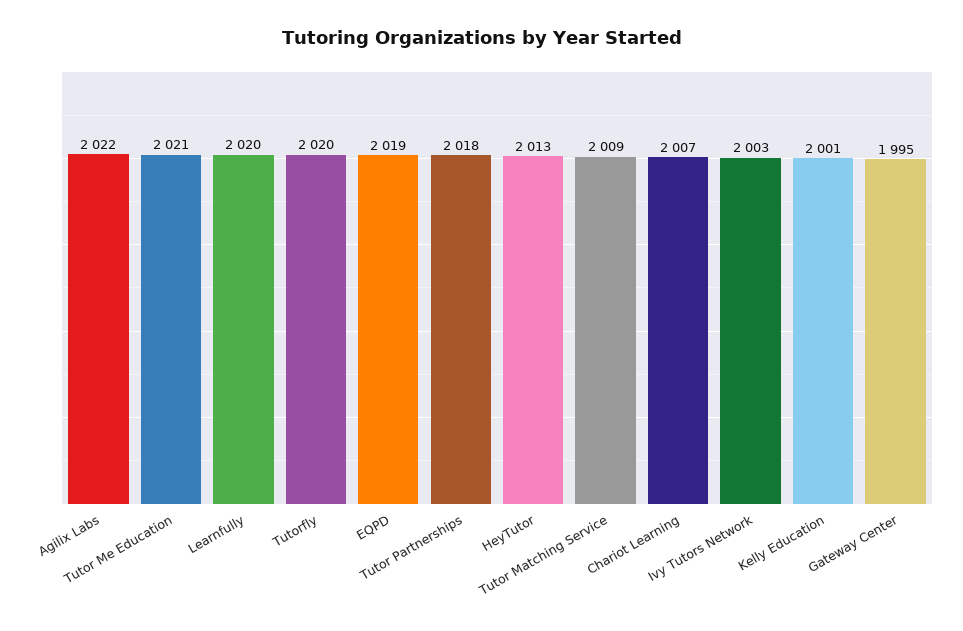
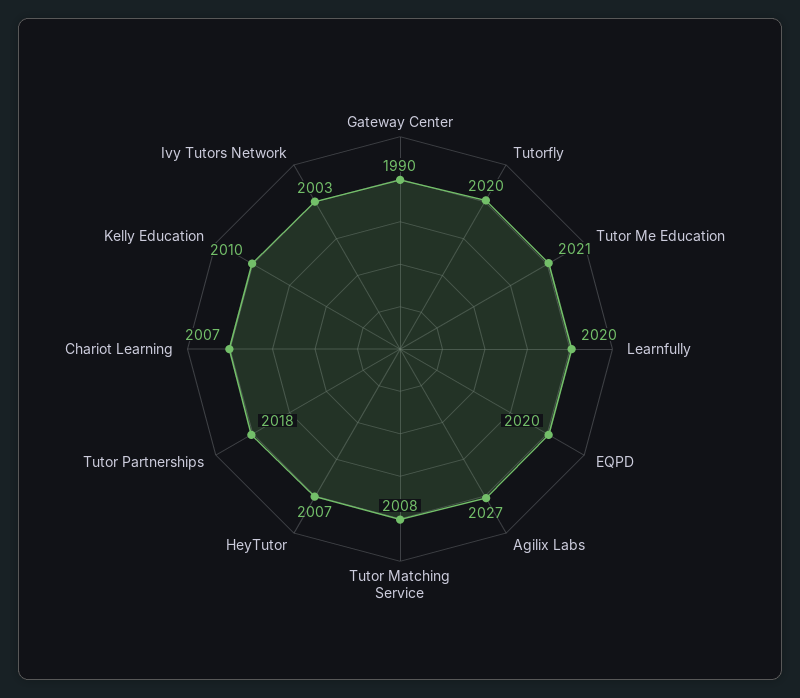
Agilix Labs: 2022 -> 2027
EQPD: 2019 -> 2020
HeyTutor: 2013 -> 2007
Tutor Matching Service: 2009 -> 2008
Kelly Education: 2001 -> 2010
Gateway Center: 1995 -> 1990

